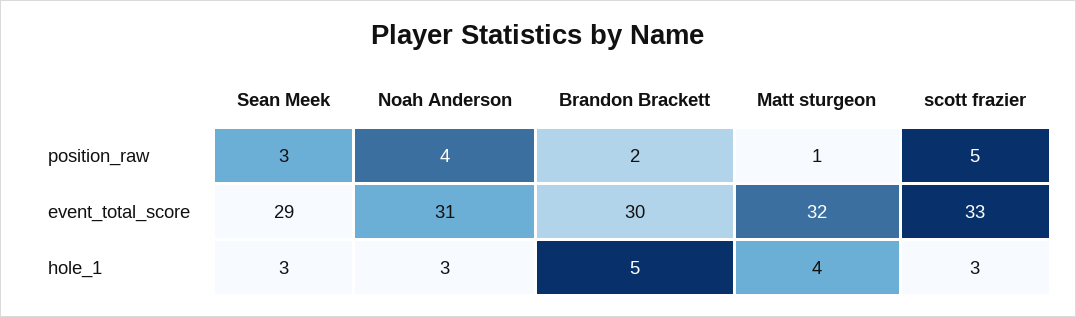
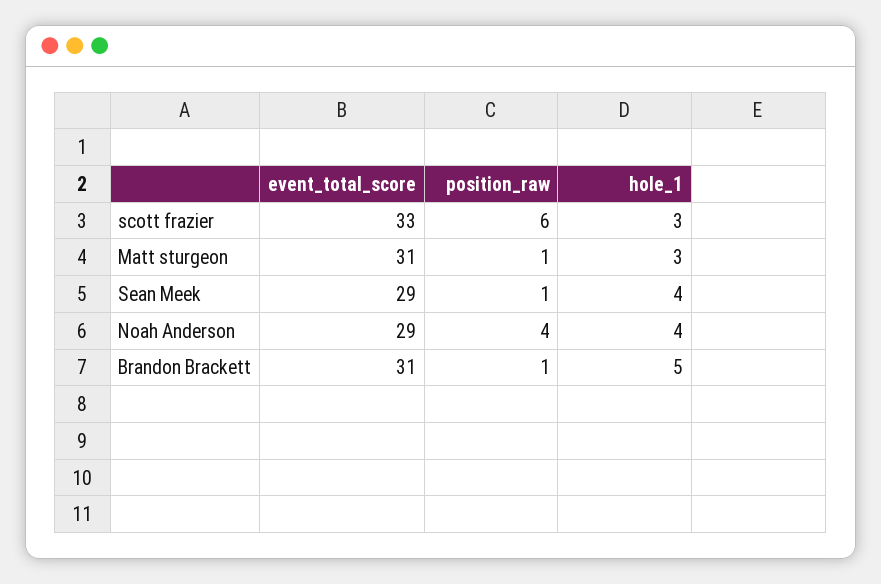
Sean Meek, position_raw: 3 -> 1
Brandon Brackett, position_raw: 2 -> 1
scott frazier, position_raw: 5 -> 6
Noah Anderson, event_total_score: 31 -> 29
Brandon Brackett, event_total_score: 30 -> 31
Matt sturgeon, event_total_score: 32 -> 31
Sean Meek, hole_1: 3 -> 4
Noah Anderson, hole_1: 3 -> 4
Matt sturgeon, hole_1: 4 -> 3

